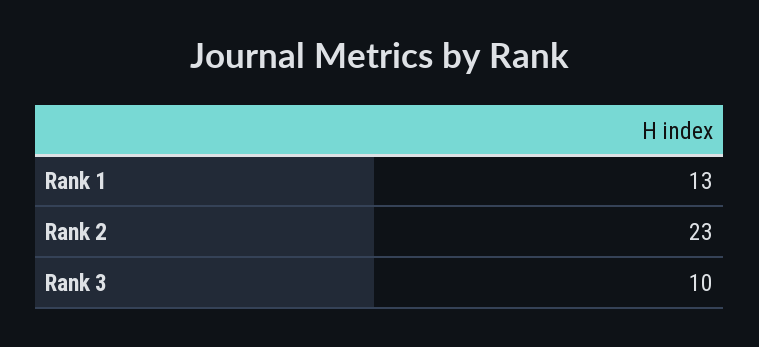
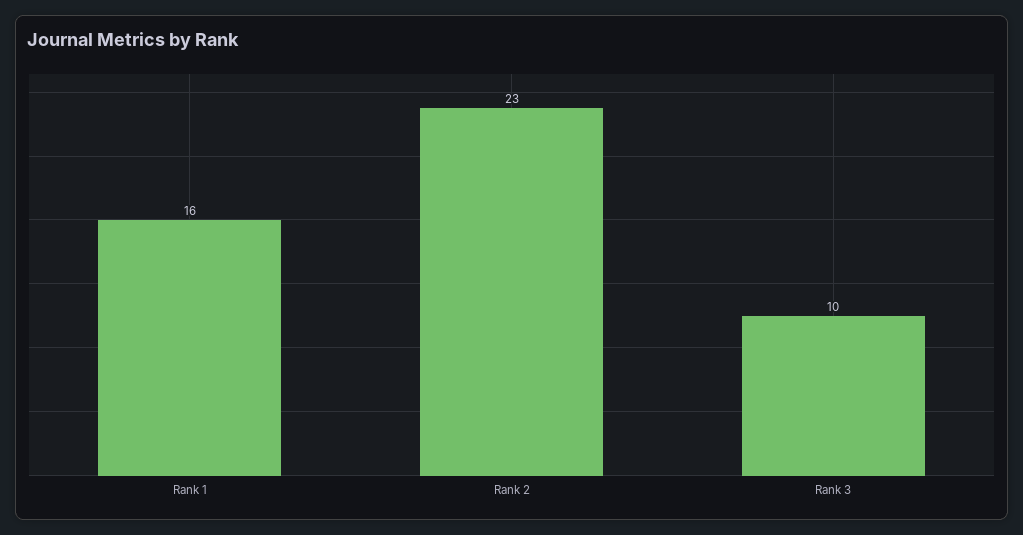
Rank 1: 13 -> 16

